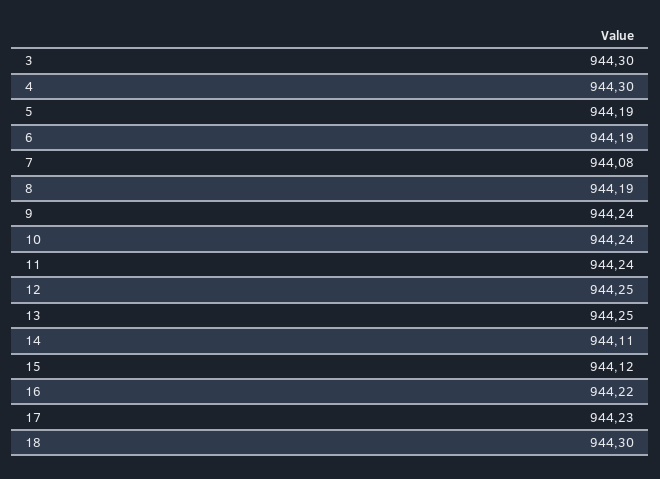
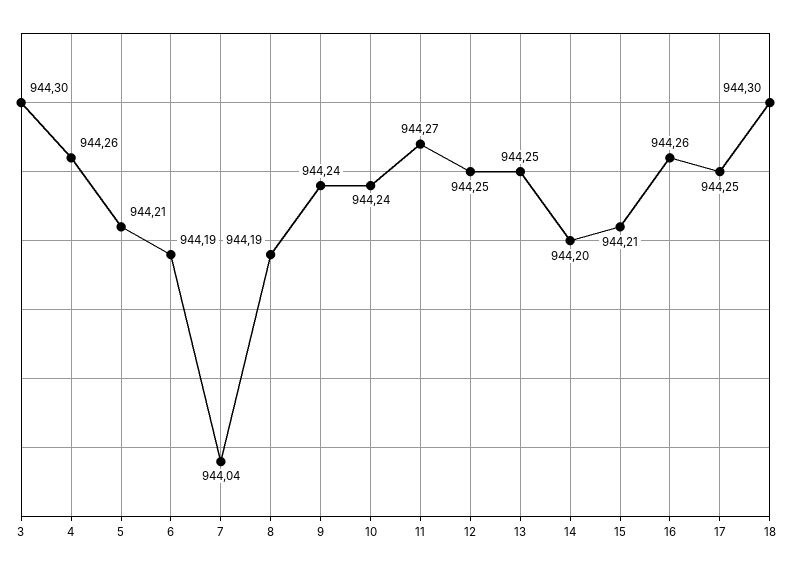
4: 944.3 -> 944.26
5: 944.19 -> 944.21
7: 944.08 -> 944.04
11: 944.24 -> 944.27
14: 944.11 -> 944.2
15: 944.12 -> 944.21
16: 944.22 -> 944.26
17: 944.23 -> 944.25

